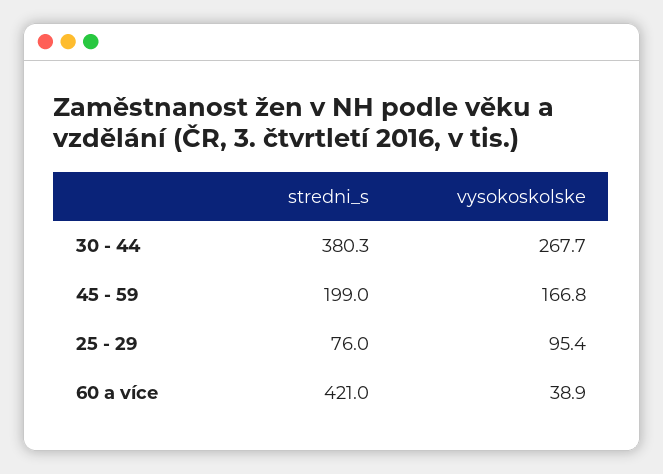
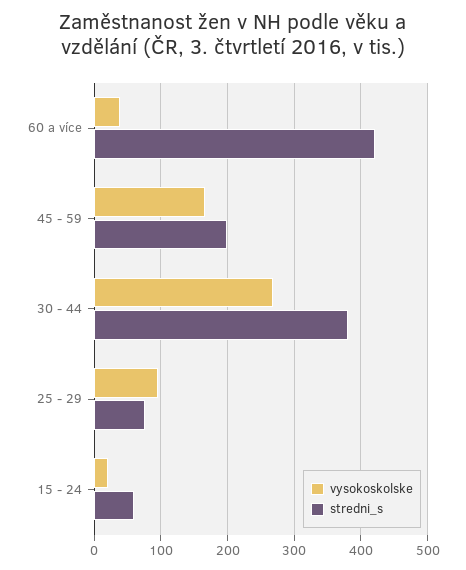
vysokoskolske, 15 - 24: none -> 20
stredni_s, 15 - 24: none -> 60

